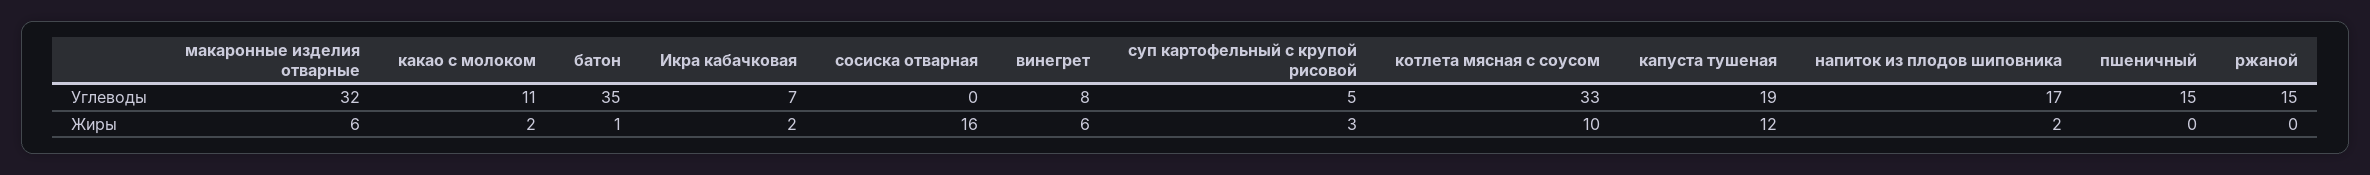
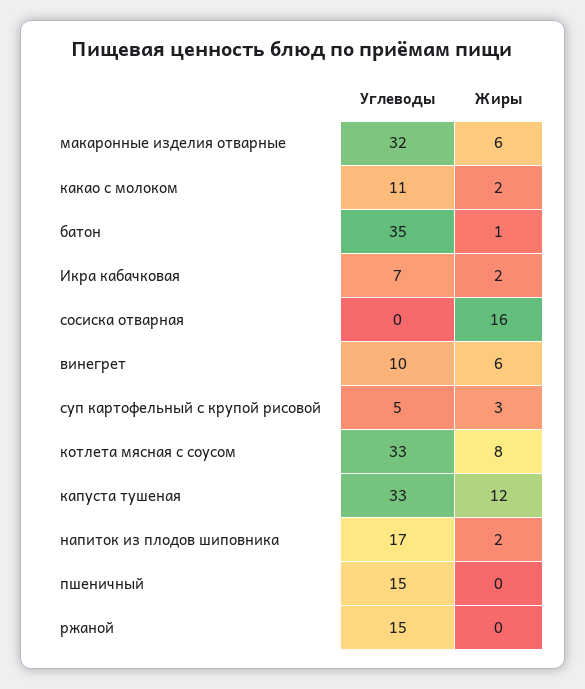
винегрет, Углеводы: 8 -> 10
капуста тушеная, Углеводы: 19 -> 33
котлета мясная с соусом, Жиры: 10 -> 8

